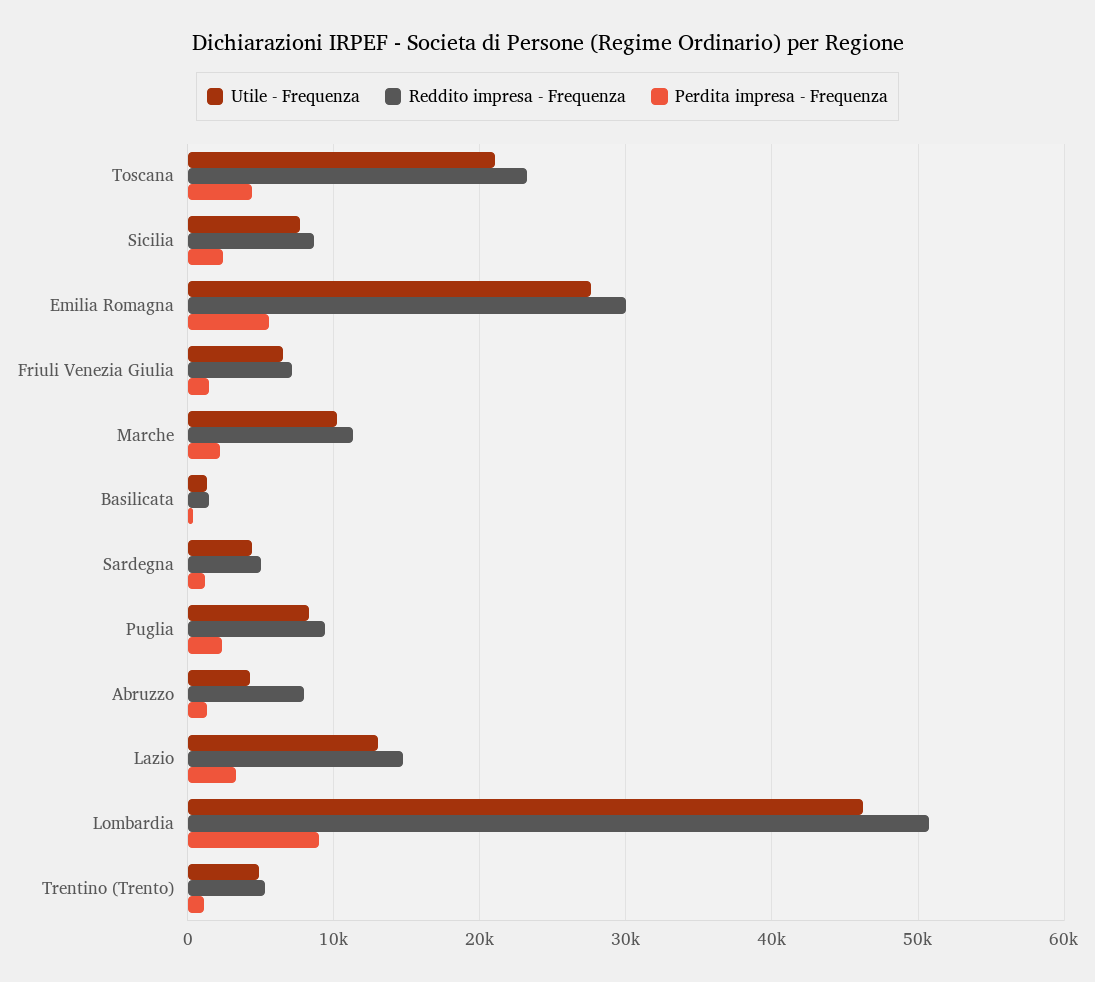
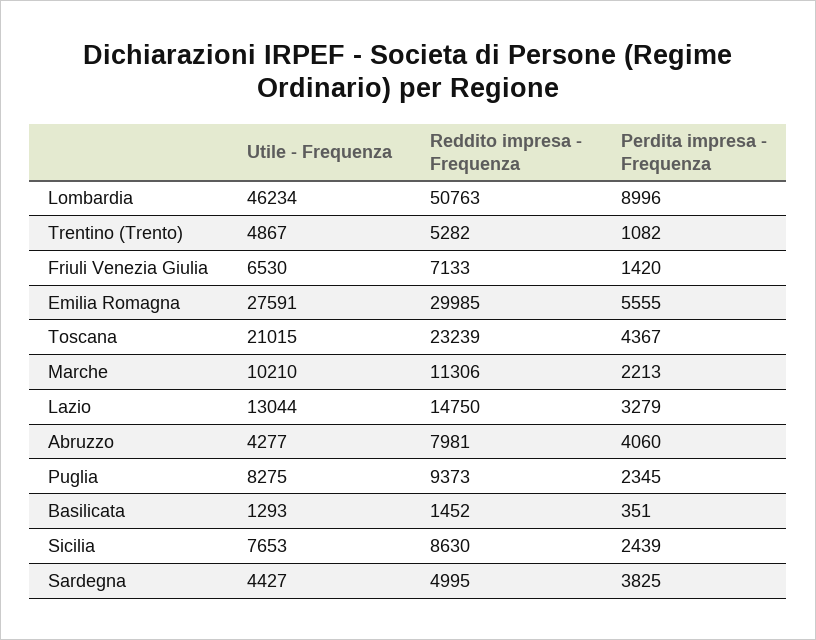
Perdita impresa - Frequenza, Sardegna: 1000 -> 3825
Perdita impresa - Frequenza, Abruzzo: 1000 -> 4060

